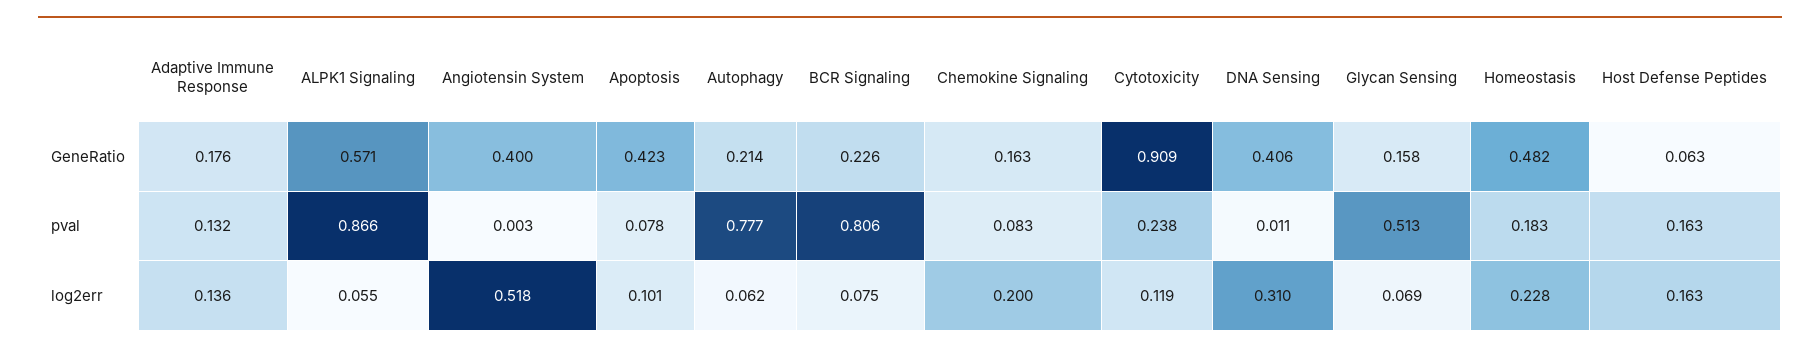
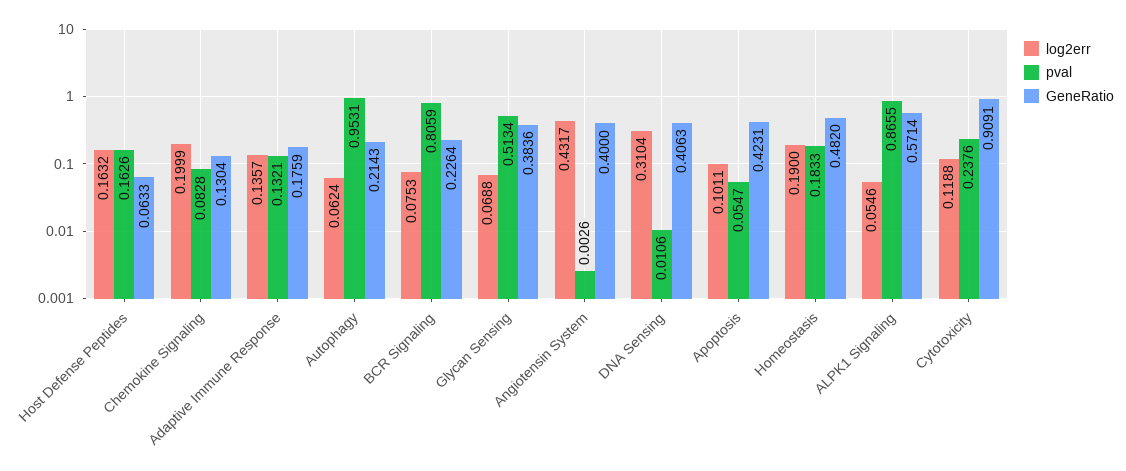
GeneRatio, Chemokine Signaling: 0.163 -> 0.1304
GeneRatio, Glycan Sensing: 0.158 -> 0.3836
pval, Apoptosis: 0.078 -> 0.0547
pval, Autophagy: 0.777 -> 0.9531
log2err, Angiotensin System: 0.518 -> 0.4317
log2err, Homeostasis: 0.228 -> 0.19

